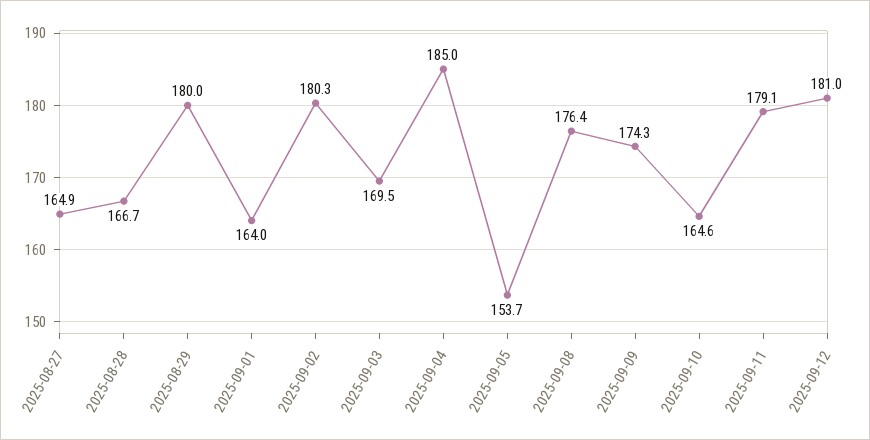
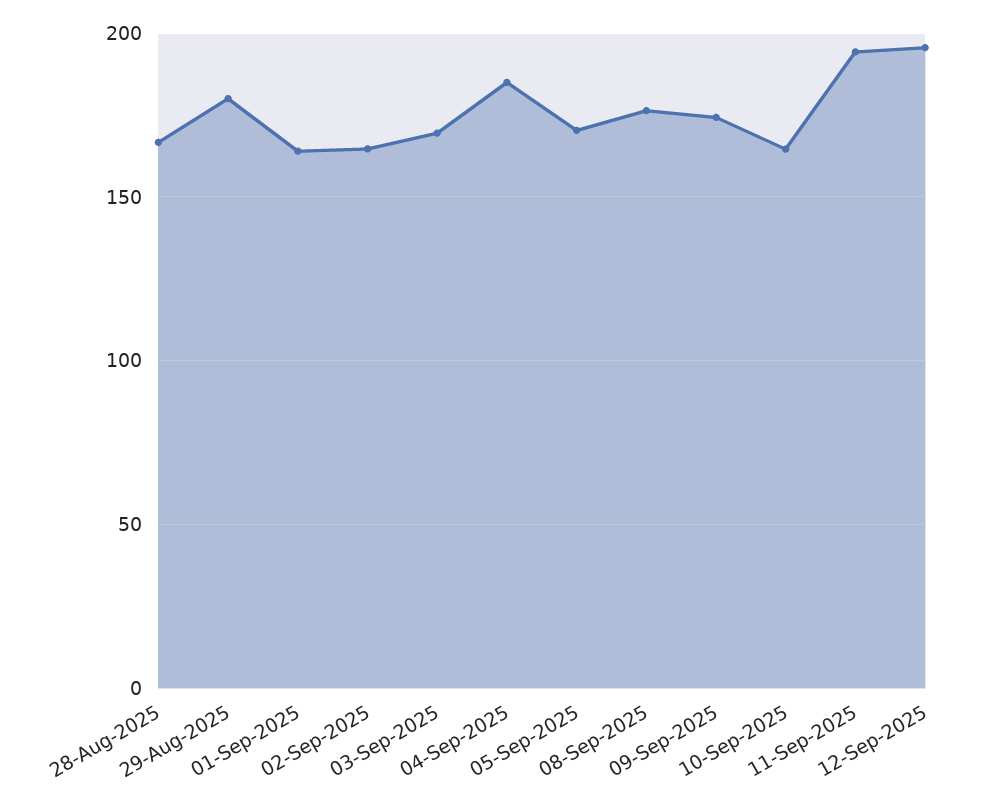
2025-08-27: 164.9 -> none
2025-09-02: 180.3 -> 165
2025-09-05: 153.7 -> 170
2025-09-11: 179.1 -> 195
2025-09-12: 181 -> 195

